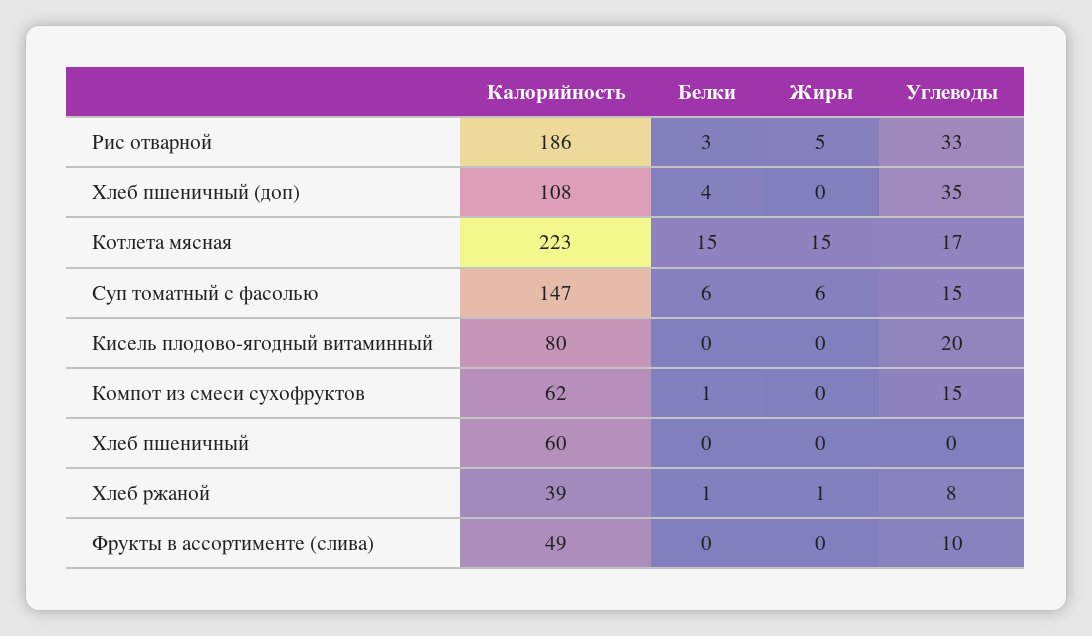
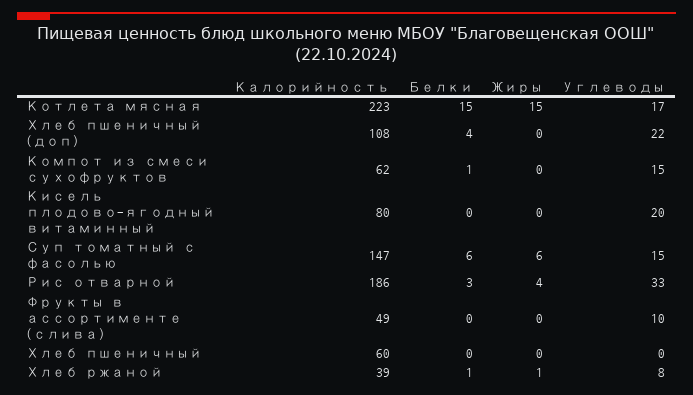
Жиры, Рис отварной: 5 -> 4
Углеводы, Хлеб пшеничный (доп): 35 -> 22

